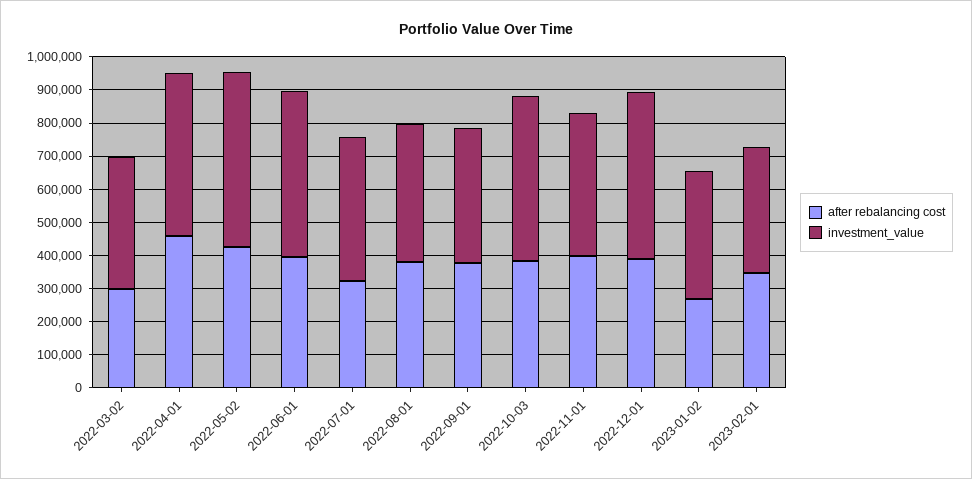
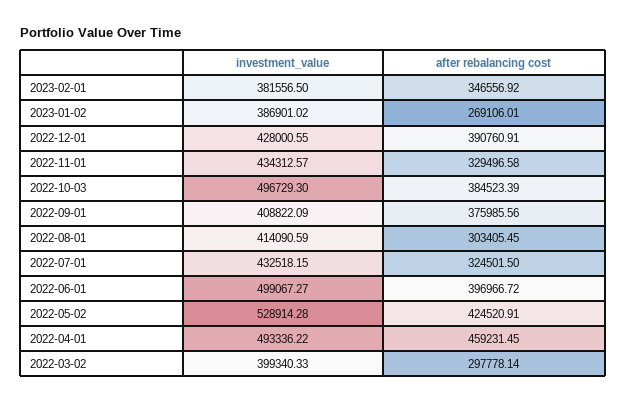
after rebalancing cost, 2022-08-01: 375000 -> 303405.45
after rebalancing cost, 2022-11-01: 400000 -> 329496.58
investment_value, 2022-12-01: 500000 -> 428000.55

